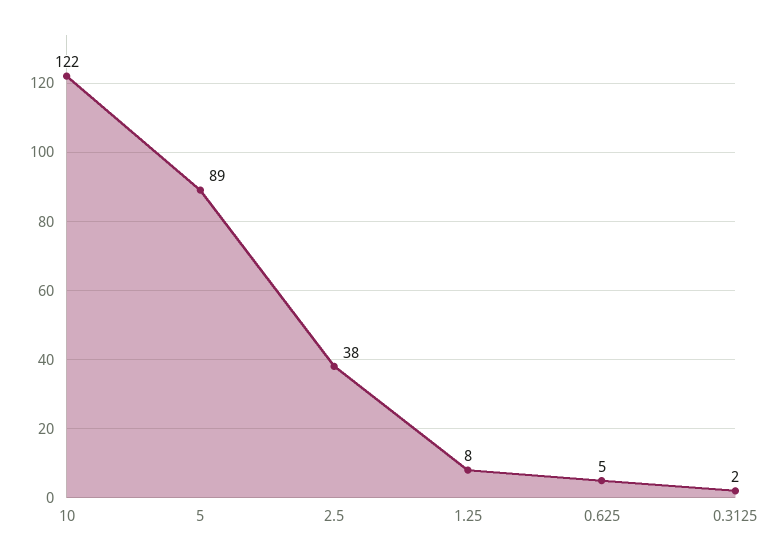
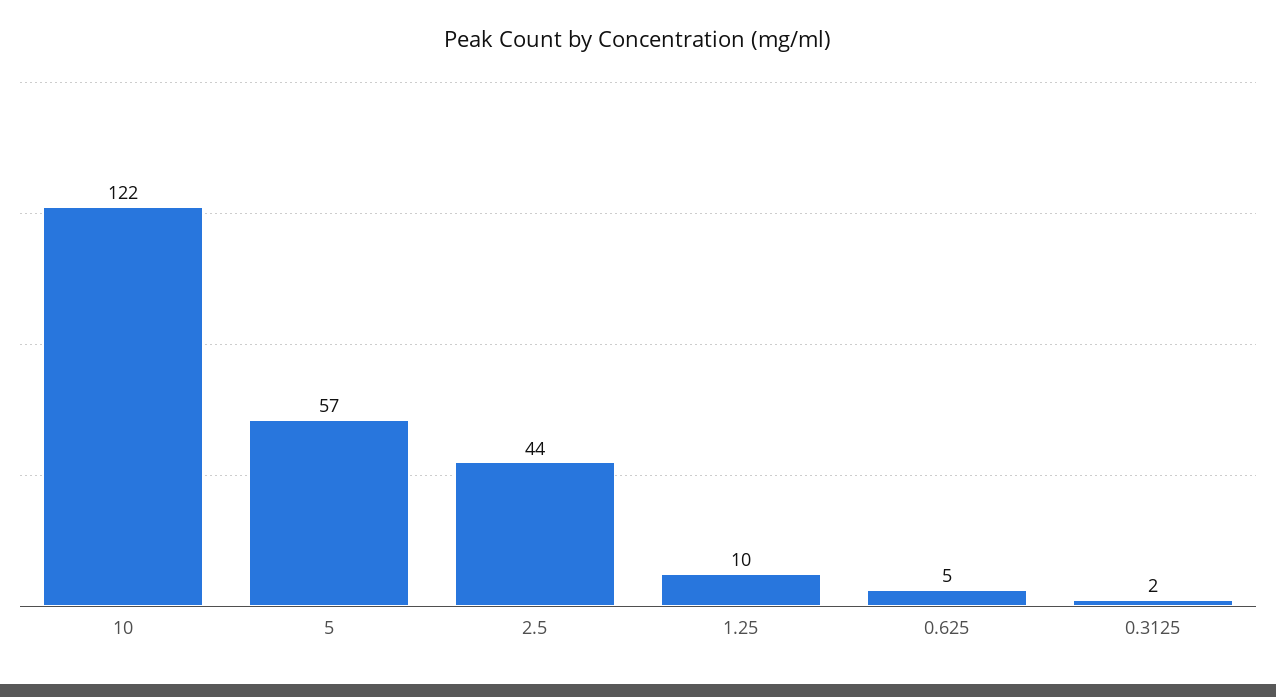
5: 89 -> 57
2.5: 38 -> 44
1.25: 8 -> 10

